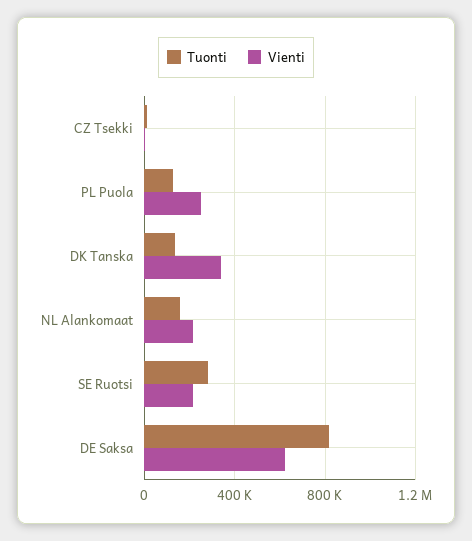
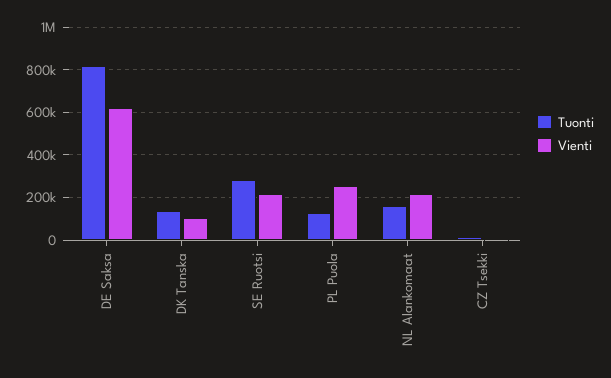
Vienti, DK Tanska: 350000 -> 100000

